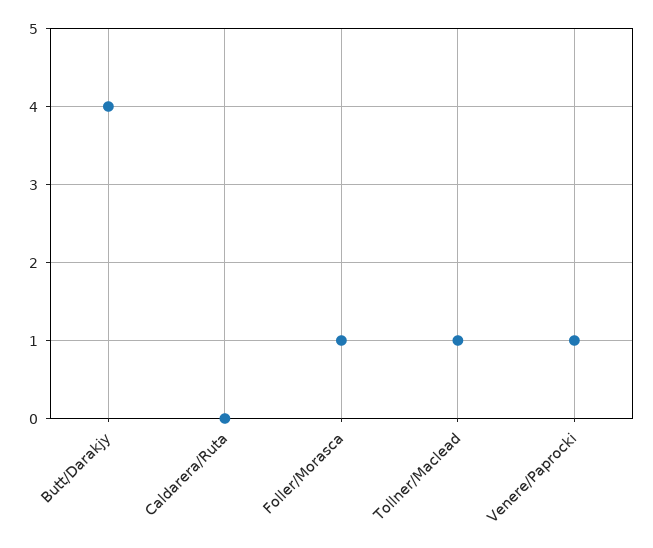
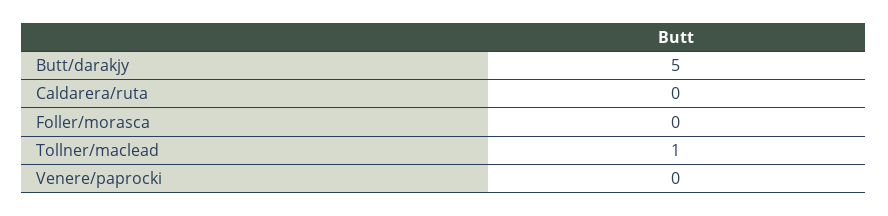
Butt/Darakjy: 4 -> 5
Foller/Morasca: 1 -> 0
Venere/Paprocki: 1 -> 0

